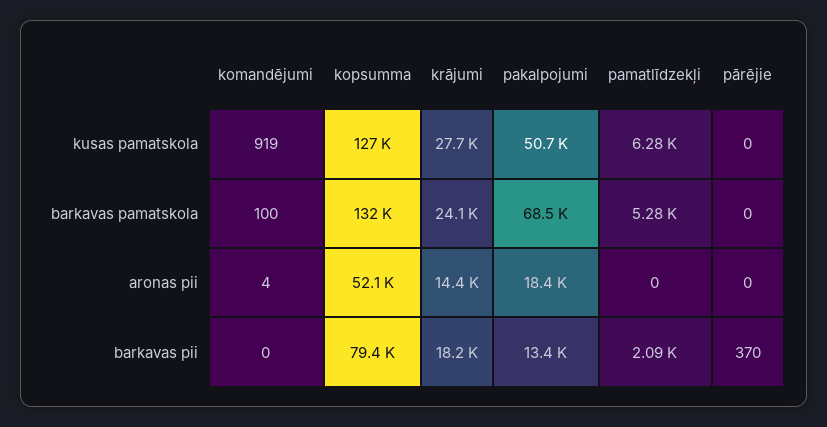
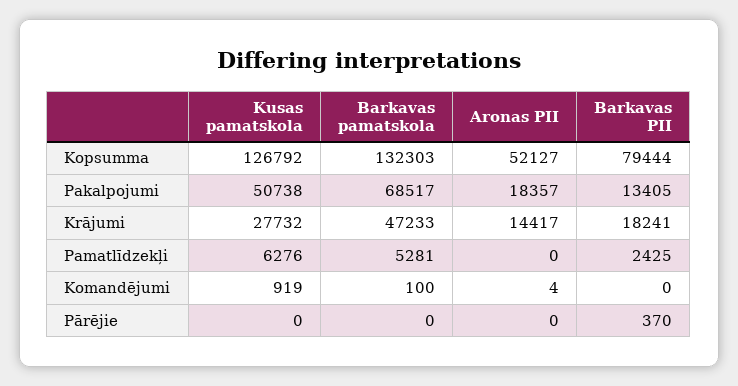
krājumi, barkavas pamatskola: 24100 -> 47233
pamatlīdzekļi, barkavas pii: 2090 -> 2425

